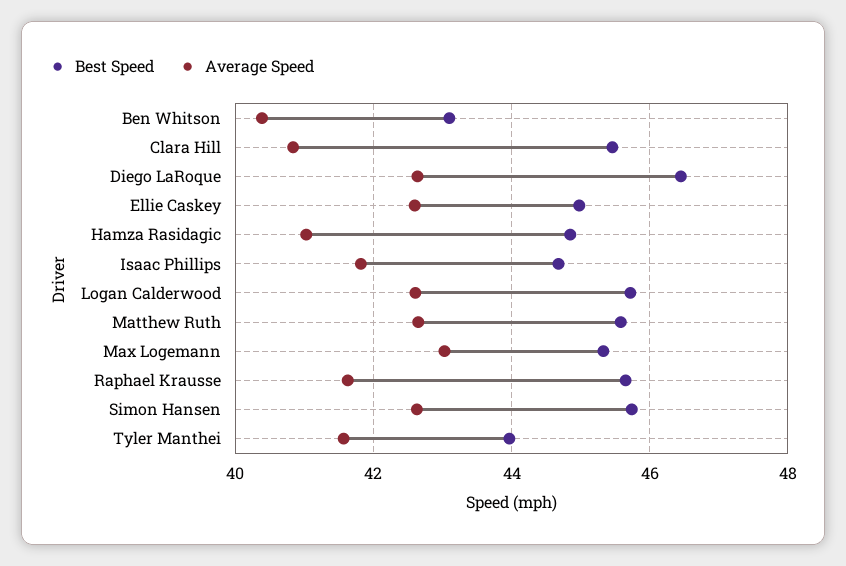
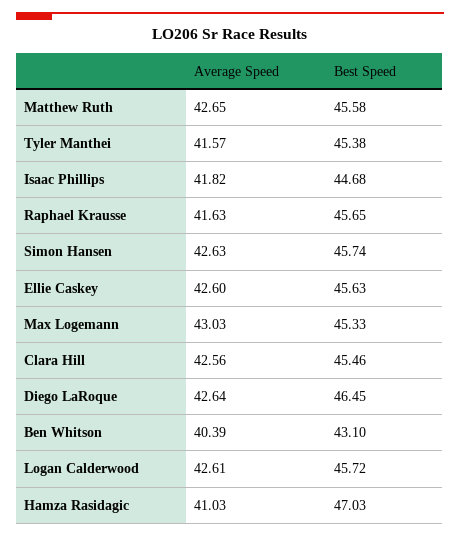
Average Speed, Clara Hill: 40.8 -> 42.56
Best Speed, Ellie Caskey: 45 -> 45.63
Best Speed, Hamza Rasidagic: 44.8 -> 47.03
Best Speed, Tyler Manthei: 44 -> 45.38

